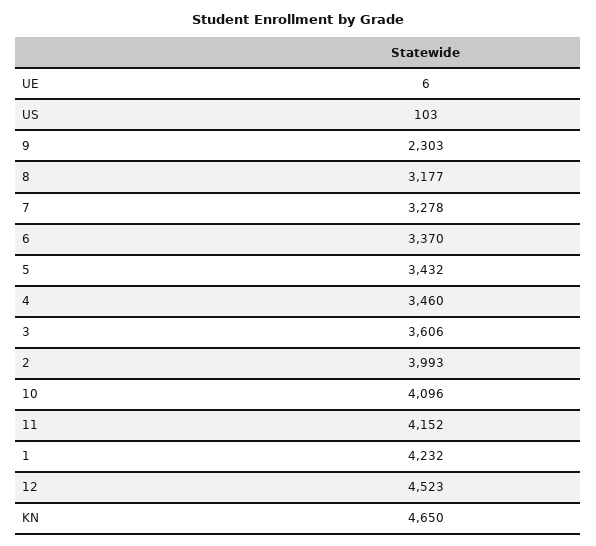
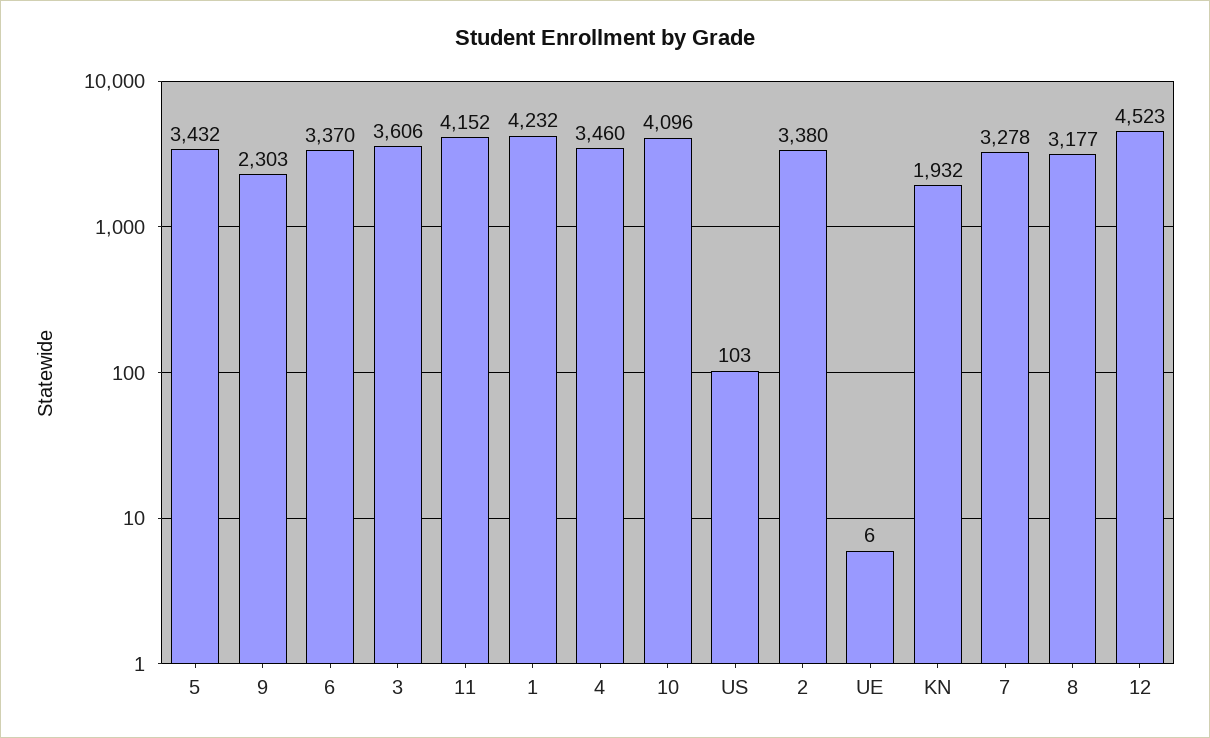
2: 3993 -> 3380
KN: 4650 -> 1932

